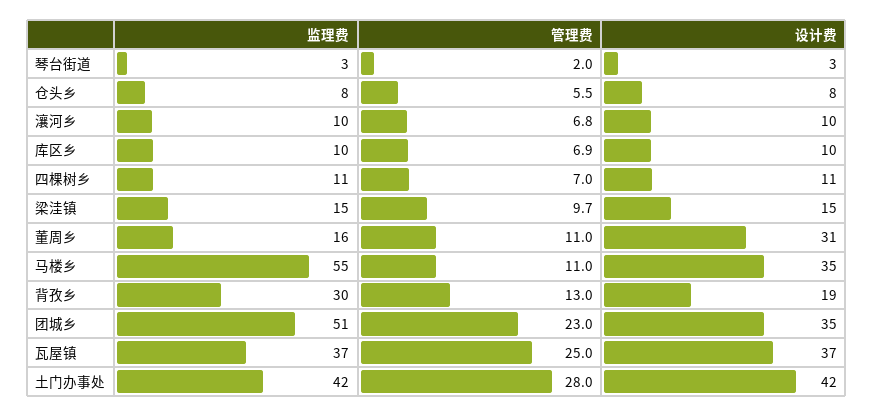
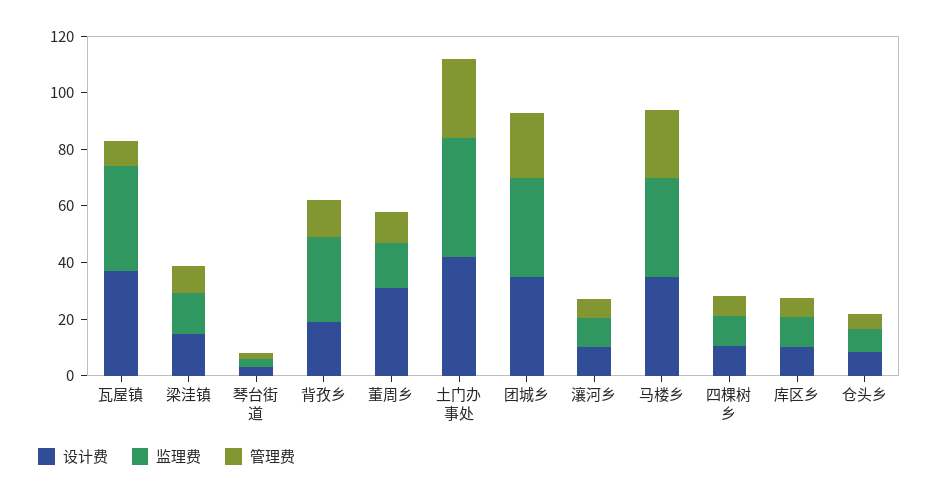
监理费, 马楼乡: 55 -> 35
管理费, 马楼乡: 11 -> 25
监理费, 团城乡: 51 -> 35
管理费, 瓦屋镇: 25 -> 10

